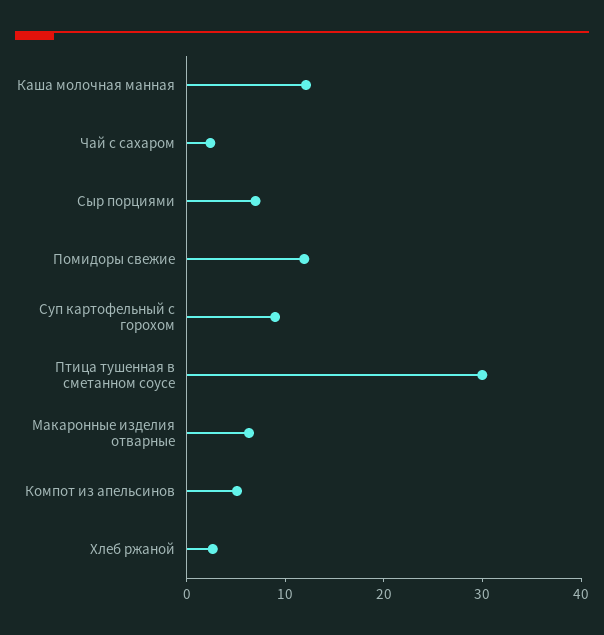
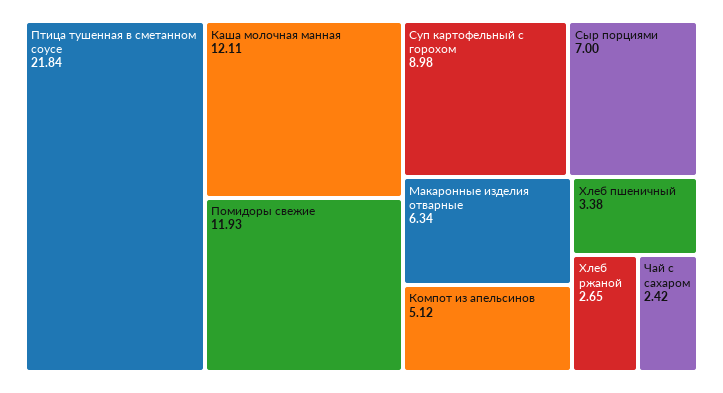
Птица тушенная в сметанном соусе: 30 -> 21.84
Хлеб пшеничный: none -> 3.38

